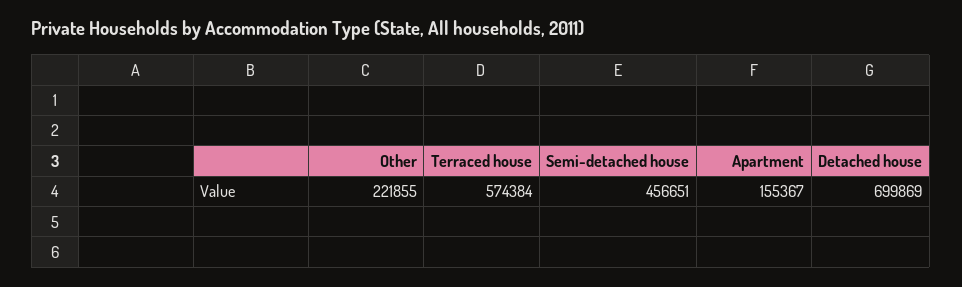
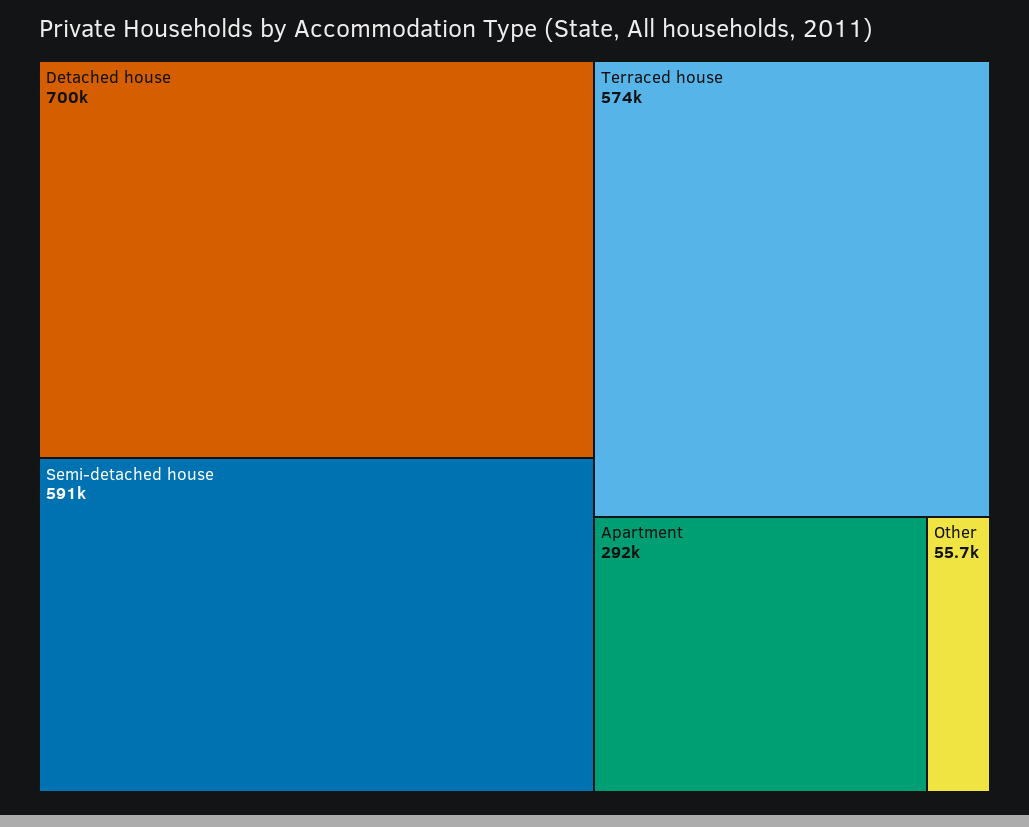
Other: 221855 -> 55700
Semi-detached house: 456651 -> 591000
Apartment: 155367 -> 292000

